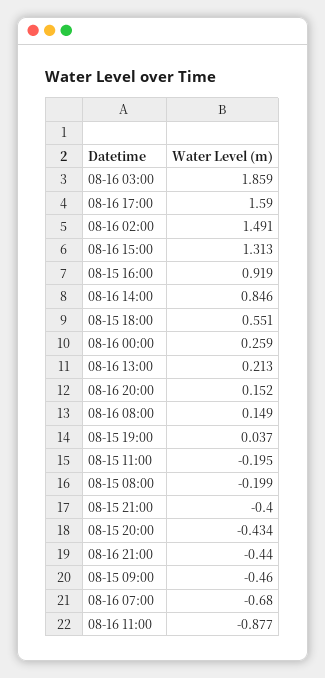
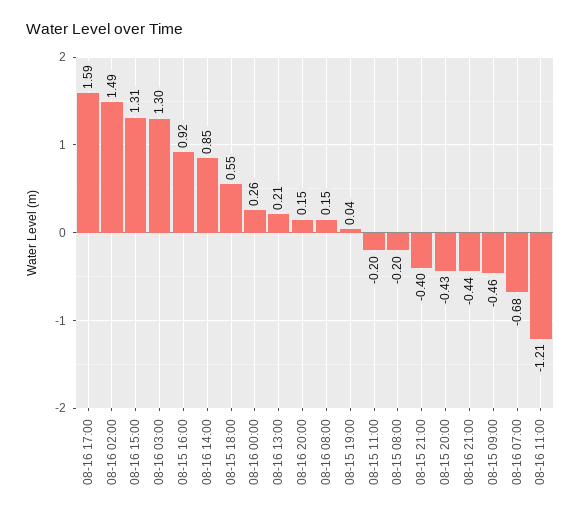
08-16 03:00: 1.859 -> 1.3
08-16 11:00: -0.877 -> -1.21

